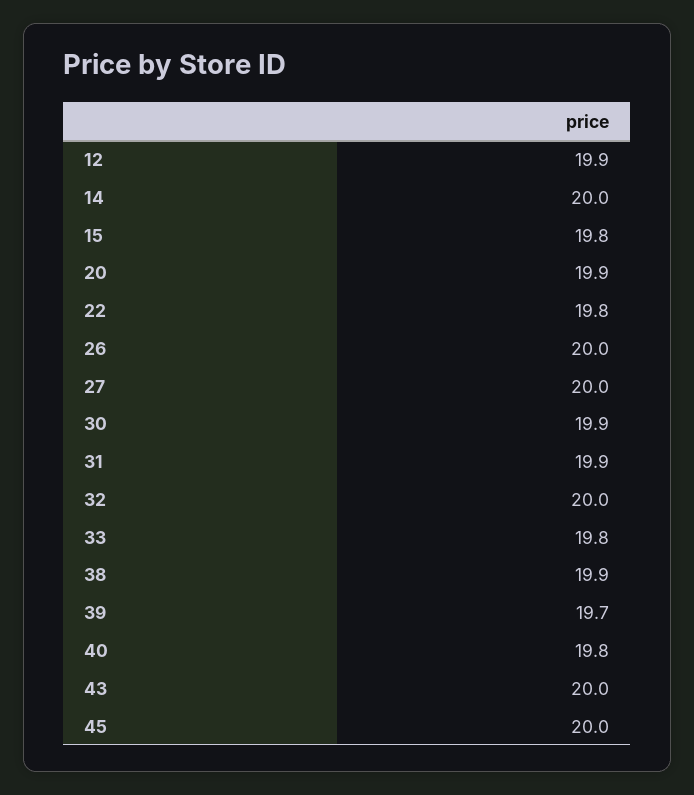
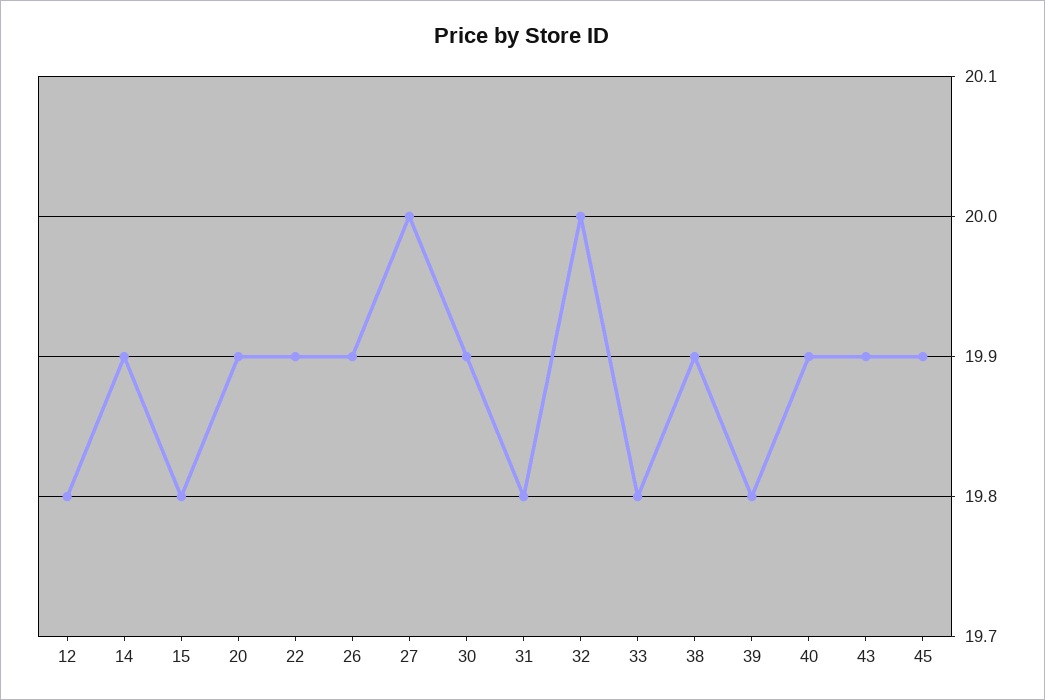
12: 19.9 -> 19.8
14: 20 -> 19.9
22: 19.8 -> 19.9
26: 20 -> 19.9
31: 19.9 -> 19.8
39: 19.7 -> 19.8
40: 19.8 -> 19.9
43: 20 -> 19.9
45: 20 -> 19.9

